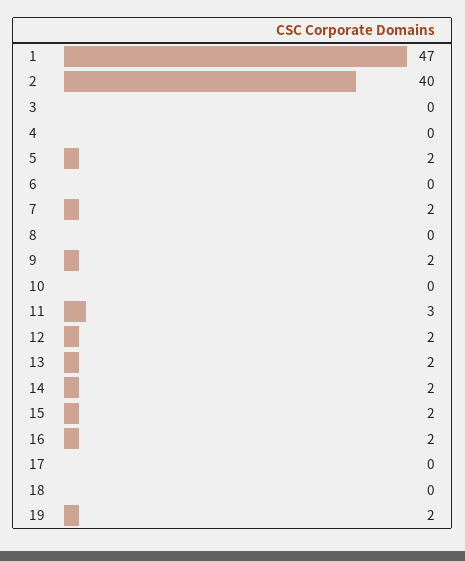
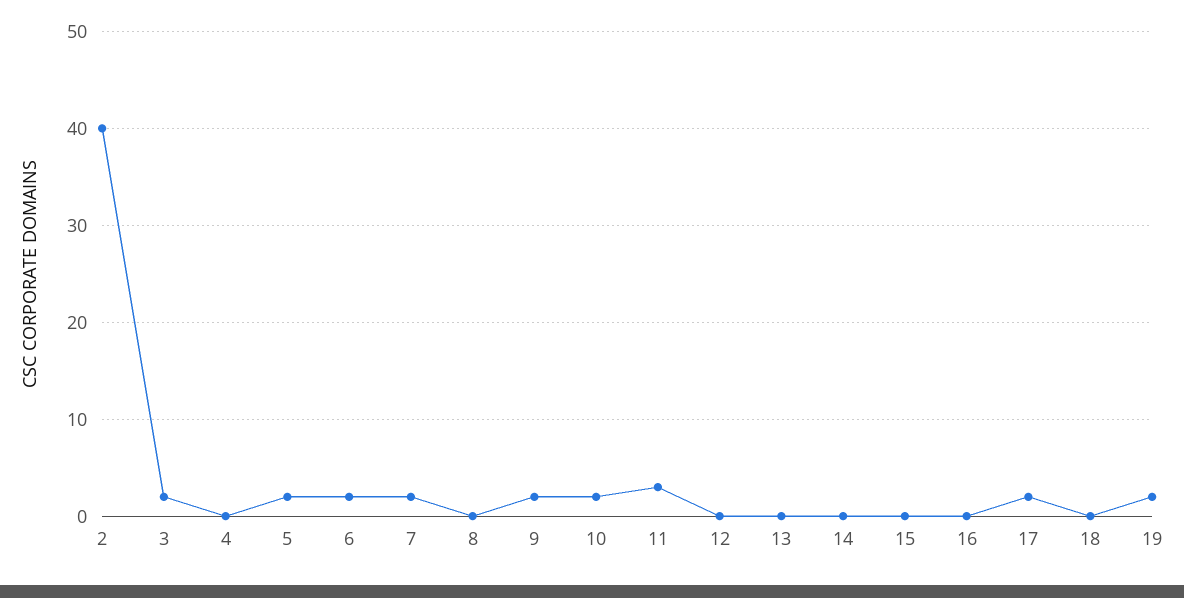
1: 47 -> none
3: 0 -> 2
6: 0 -> 2
10: 0 -> 2
12: 2 -> 0
13: 2 -> 0
14: 2 -> 0
15: 2 -> 0
16: 2 -> 0
17: 0 -> 2

